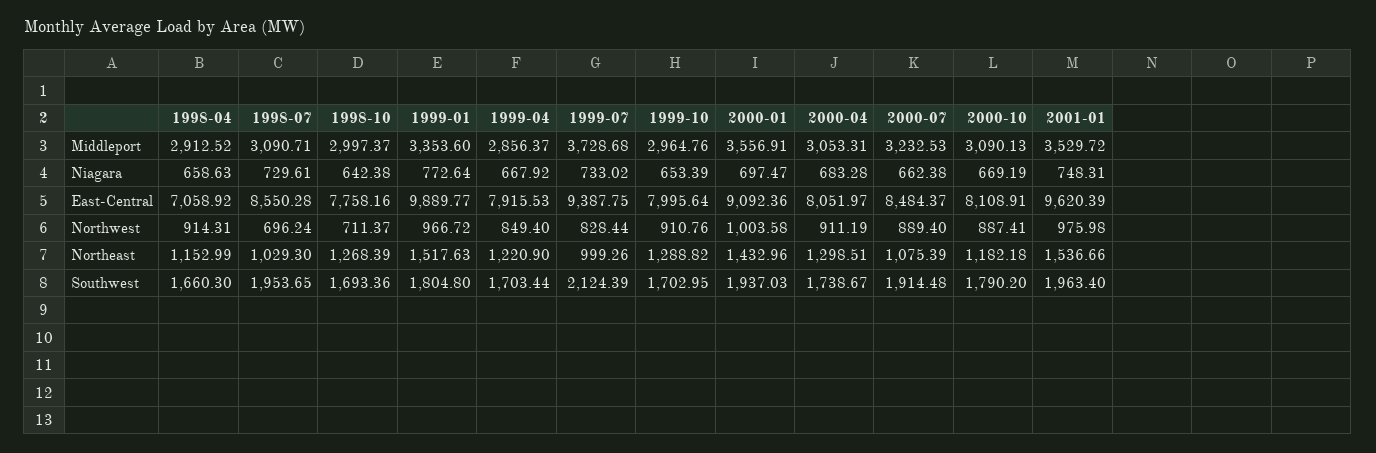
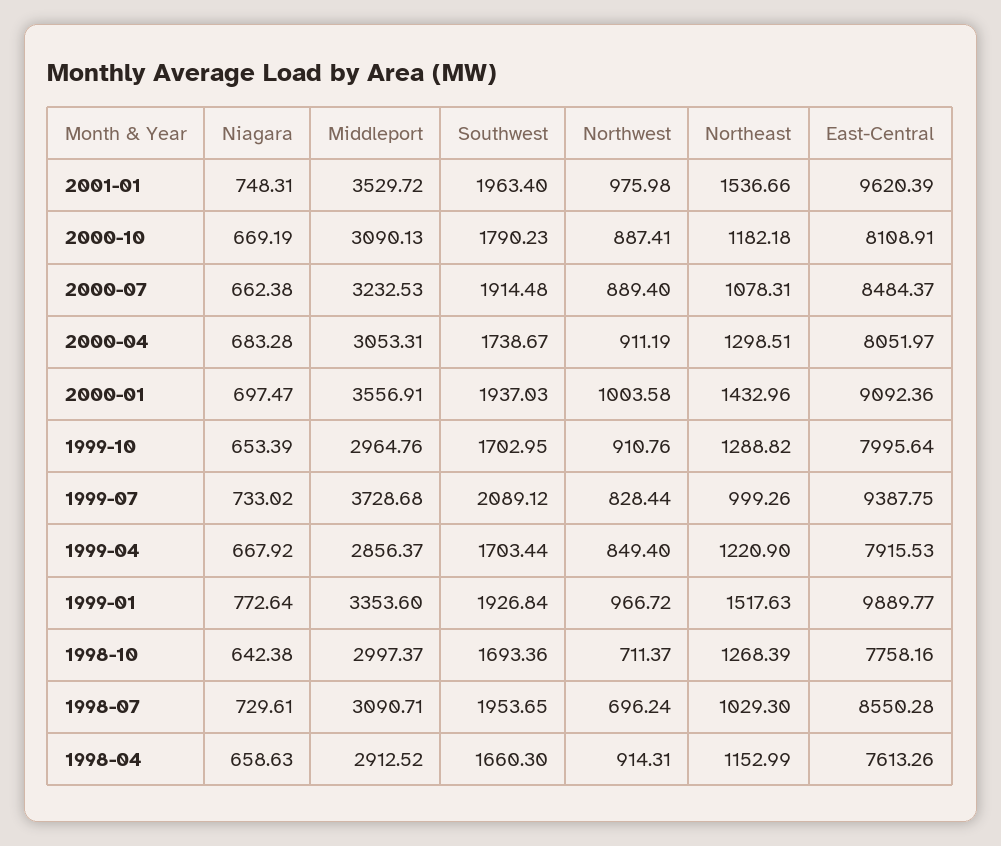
1998-04, East-Central: 7058.92 -> 7613.26
2000-07, Northeast: 1075.39 -> 1078.31
1999-01, Southwest: 1804.8 -> 1926.84
1999-07, Southwest: 2124.39 -> 2089.12
2000-10, Southwest: 1790.2 -> 1790.23

